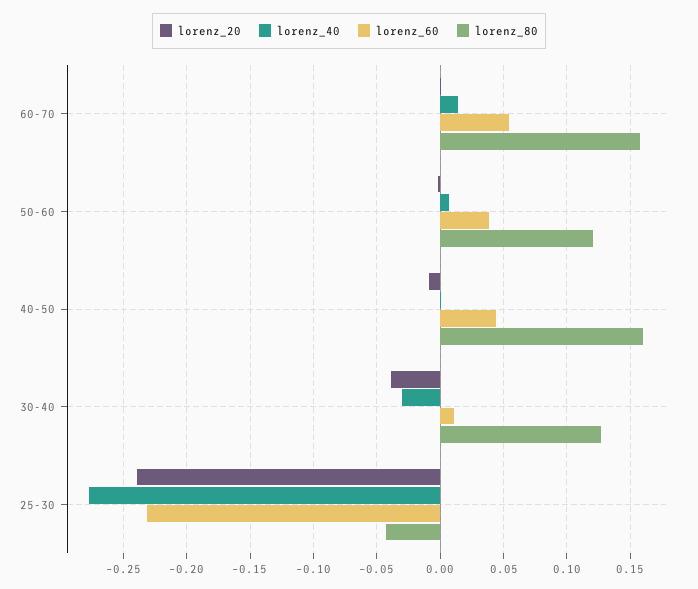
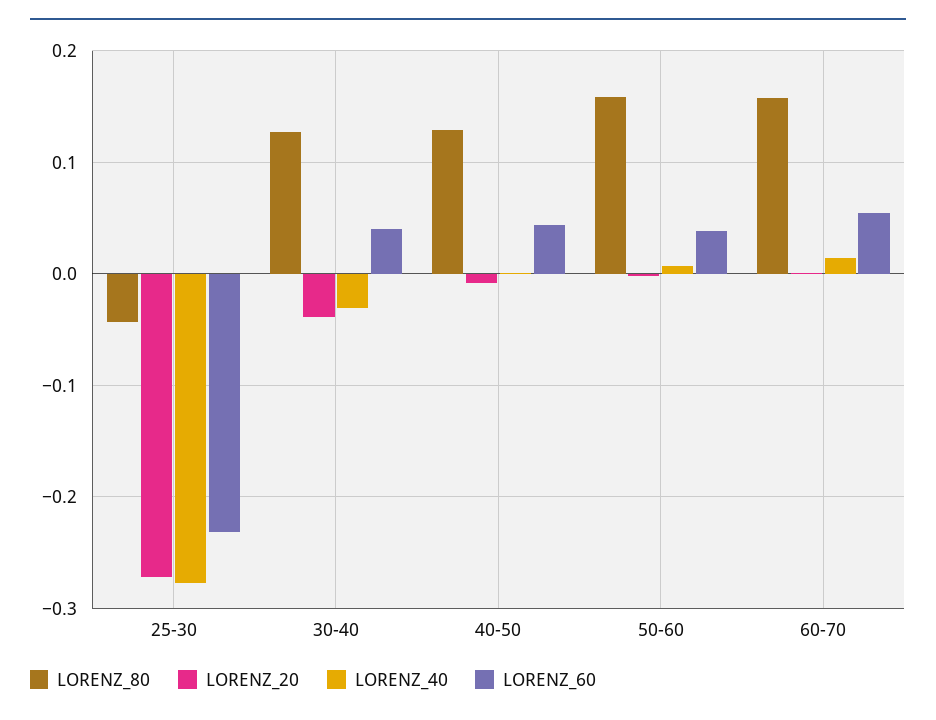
lorenz_80, 50-60: 0.12 -> 0.16
lorenz_80, 40-50: 0.16 -> 0.13
lorenz_60, 30-40: 0.01 -> 0.04
lorenz_20, 25-30: -0.24 -> -0.27

